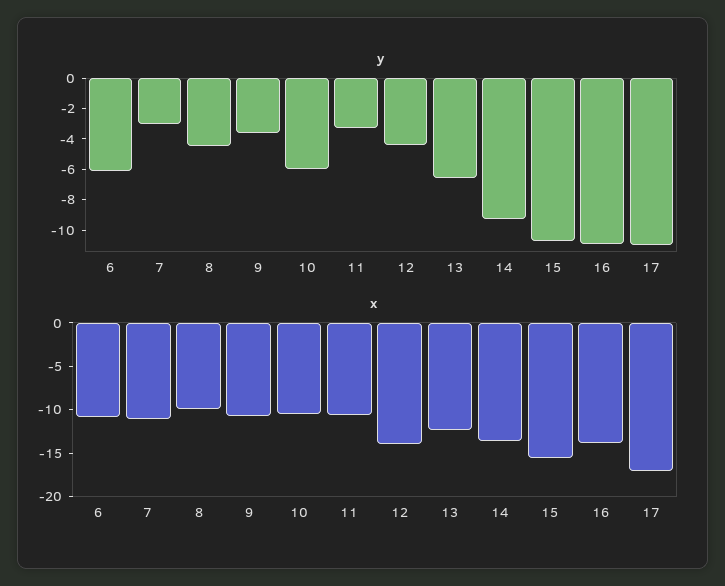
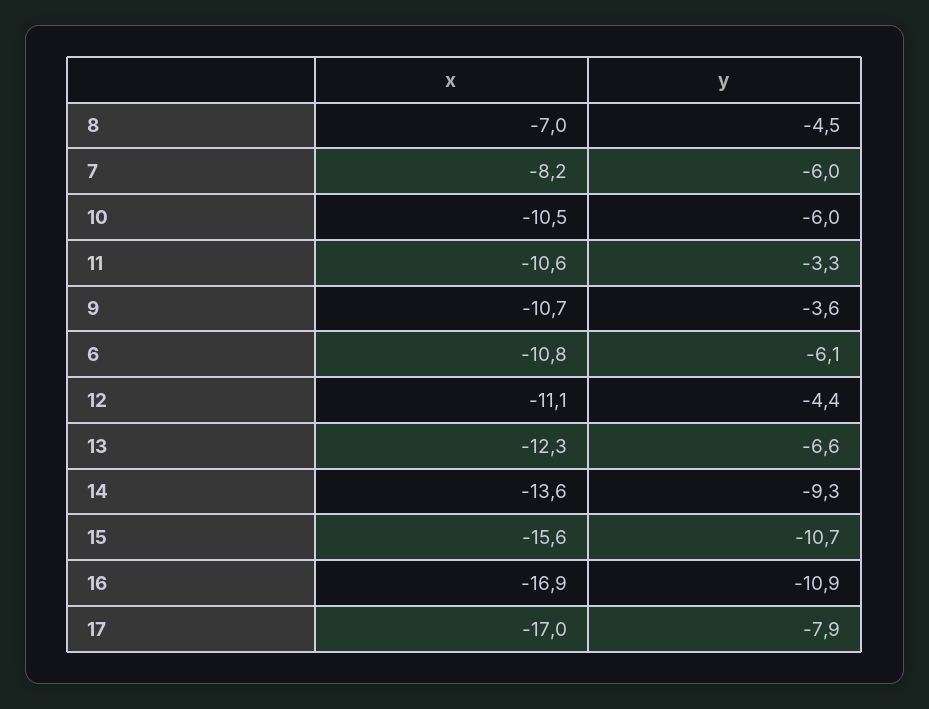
y, 7: -3 -> -6
y, 17: -11 -> -7.9
x, 7: -11 -> -8.2
x, 8: -10 -> -7
x, 12: -14 -> -11.1
x, 16: -14 -> -16.9

